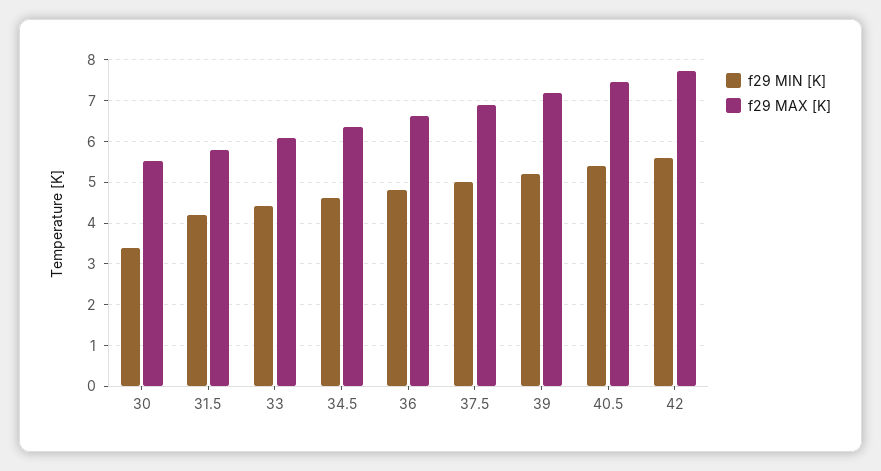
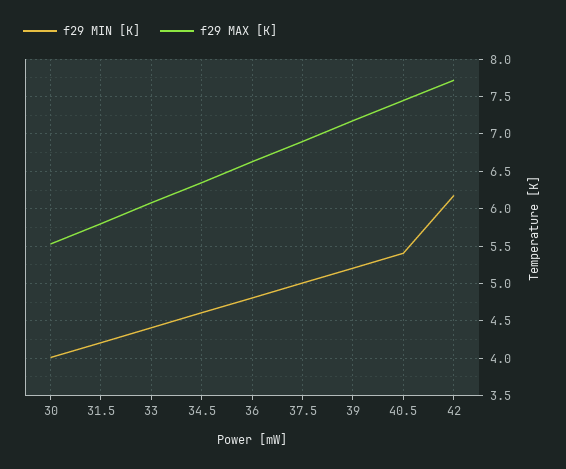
f29 MIN [K], 30: 3.4 -> 4
f29 MIN [K], 42: 5.6 -> 6.2

